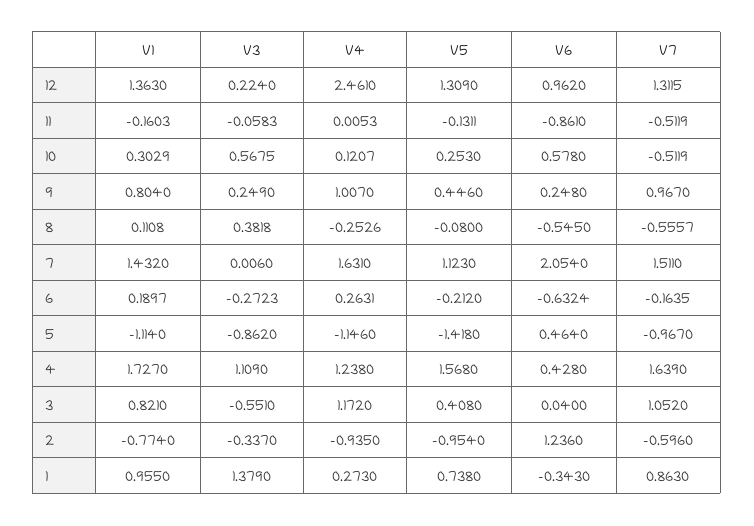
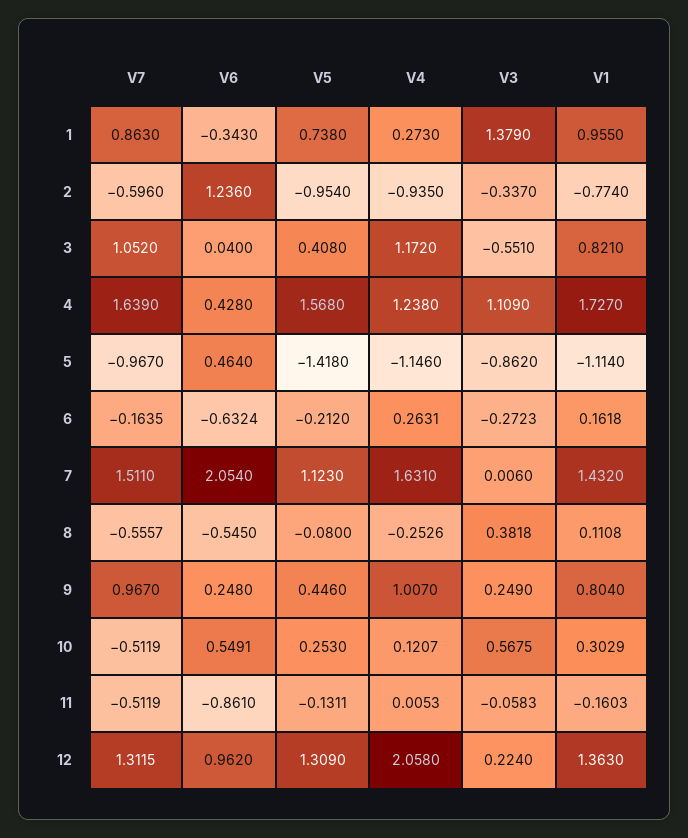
V4, 12: 2.461 -> 2.058
V6, 10: 0.578 -> 0.5491
V1, 6: 0.1897 -> 0.1618

